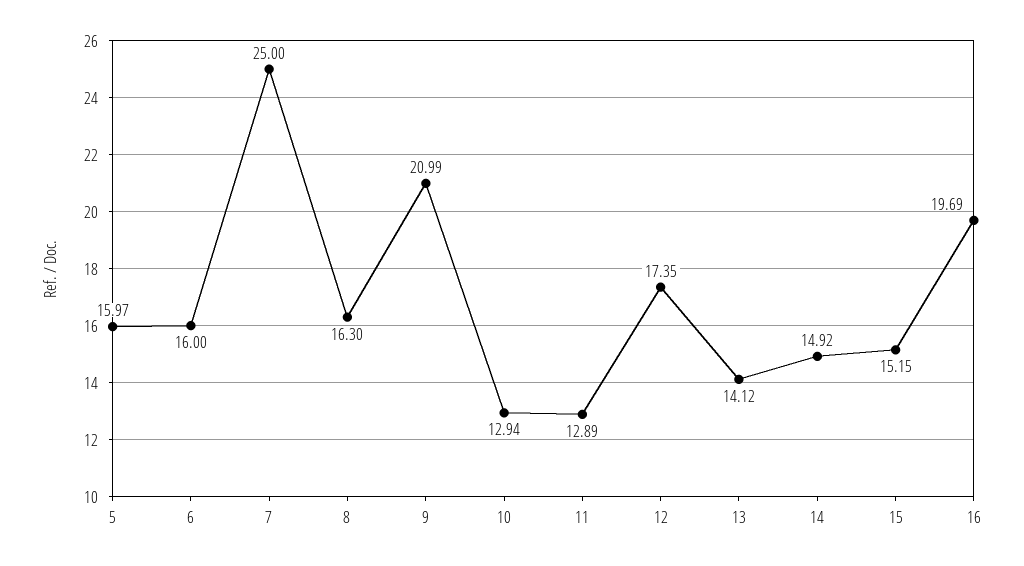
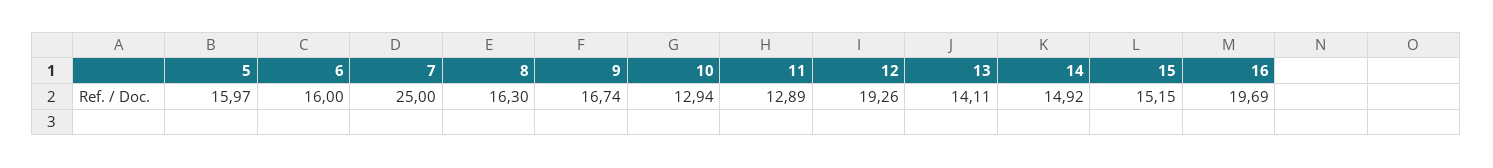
9: 20.99 -> 16.74
12: 17.35 -> 19.26
13: 14.12 -> 14.11

